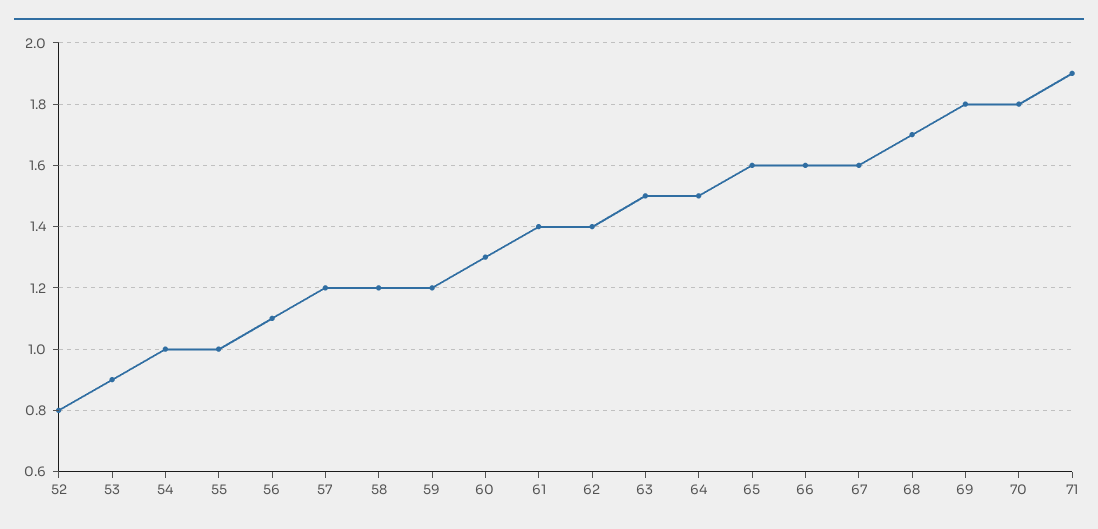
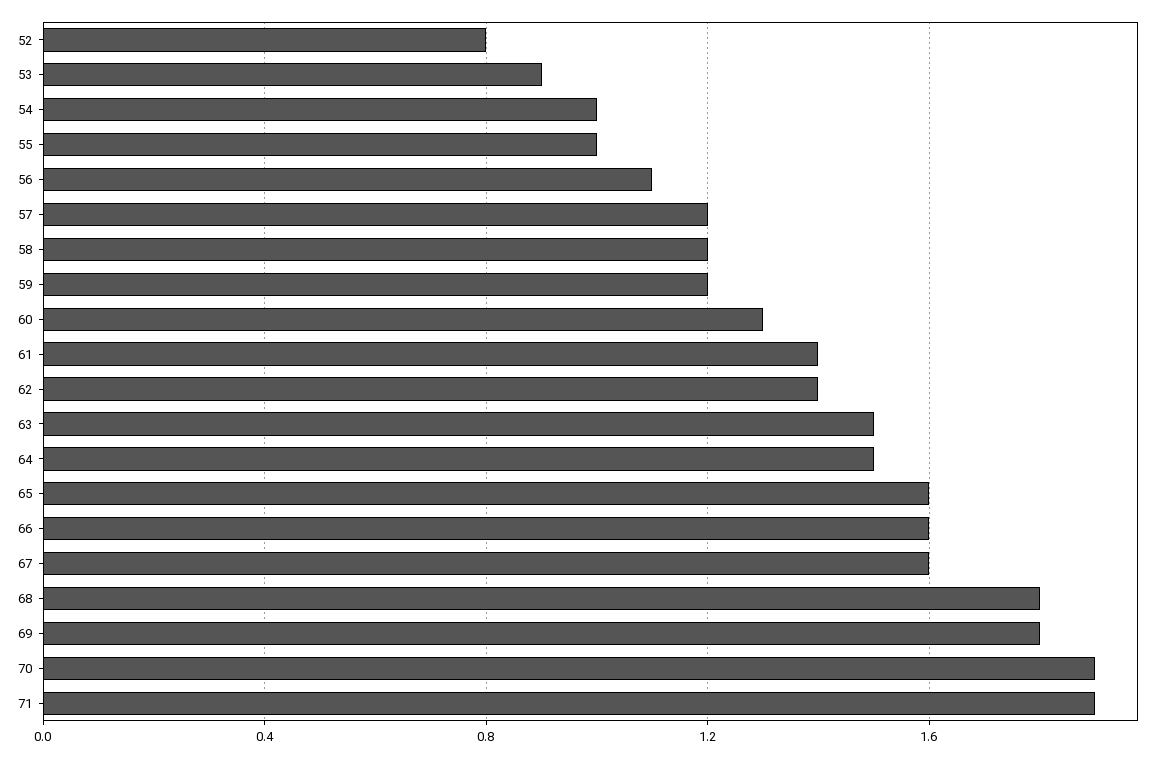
68: 1.7 -> 1.8
70: 1.8 -> 1.9

